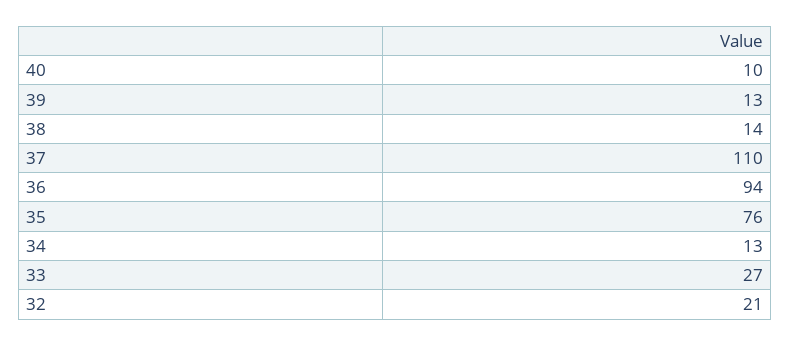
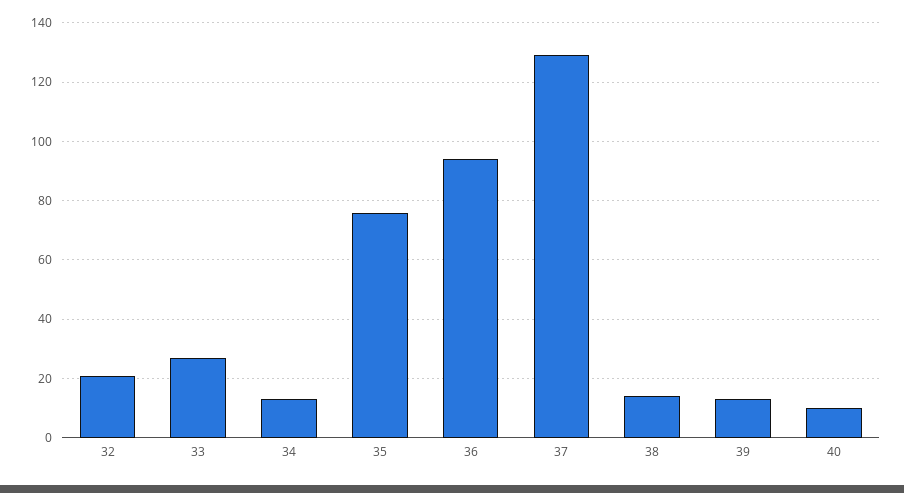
37: 110 -> 130

